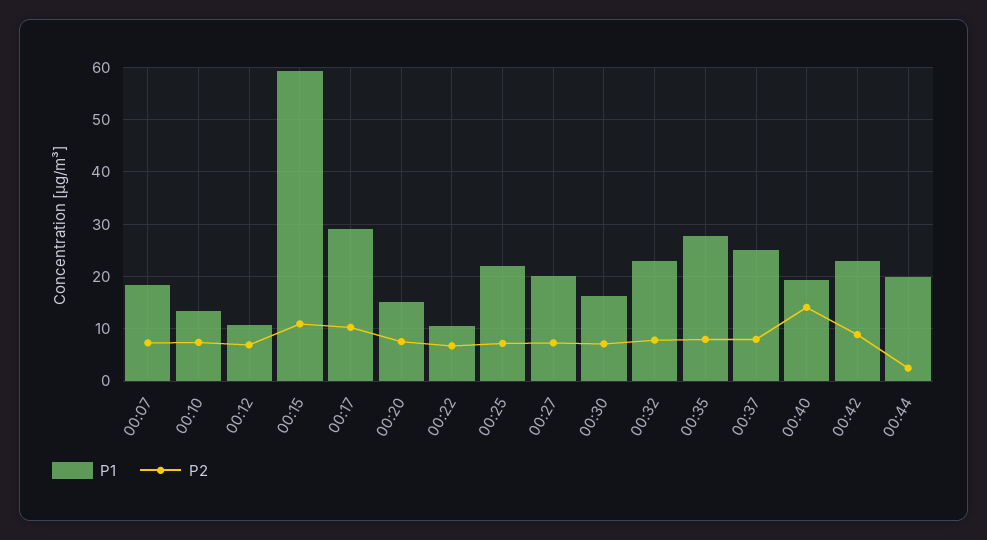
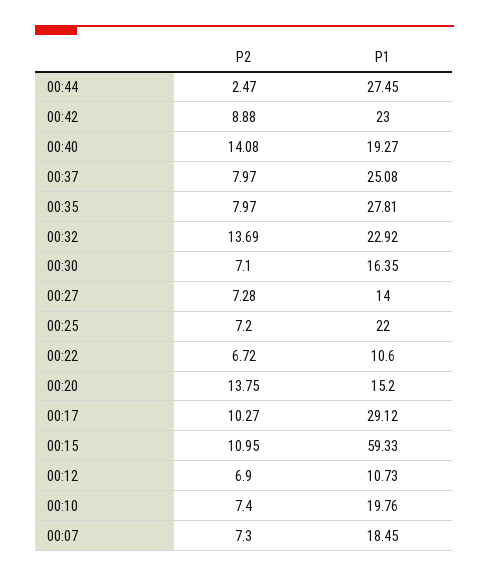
P1, 00:10: 14 -> 19.76
P2, 00:20: 8 -> 13.75
P1, 00:27: 20 -> 14
P2, 00:32: 8 -> 13.69
P1, 00:44: 20 -> 27.45

